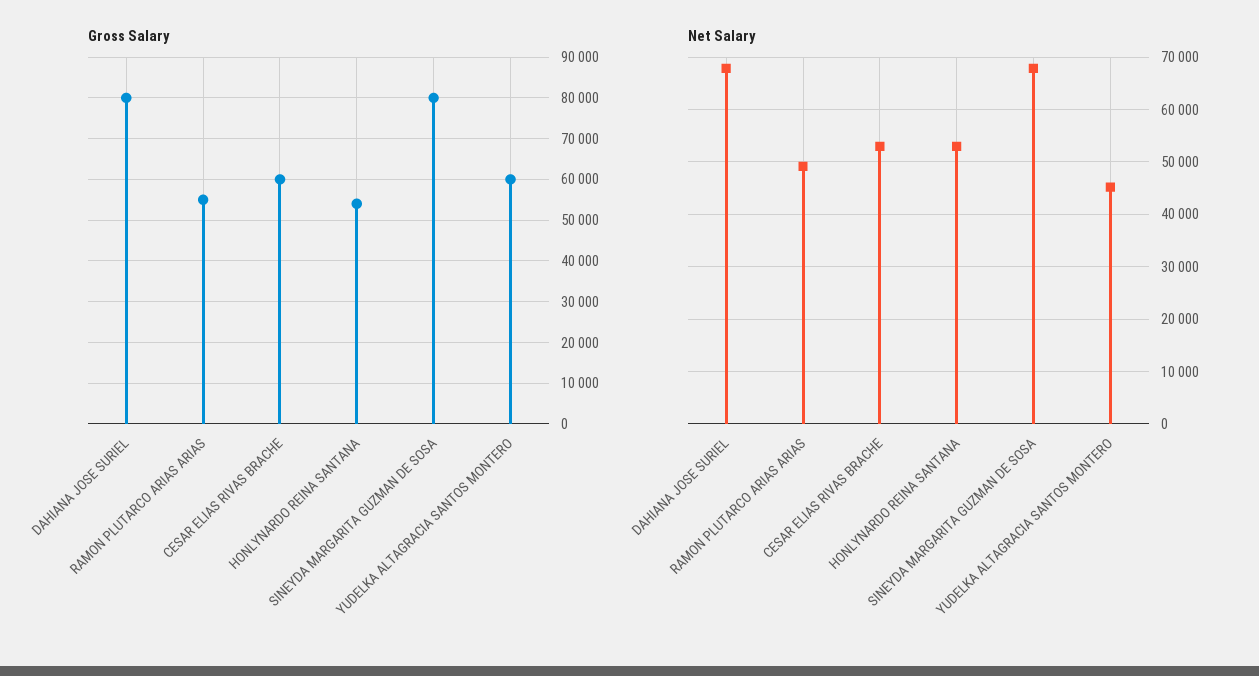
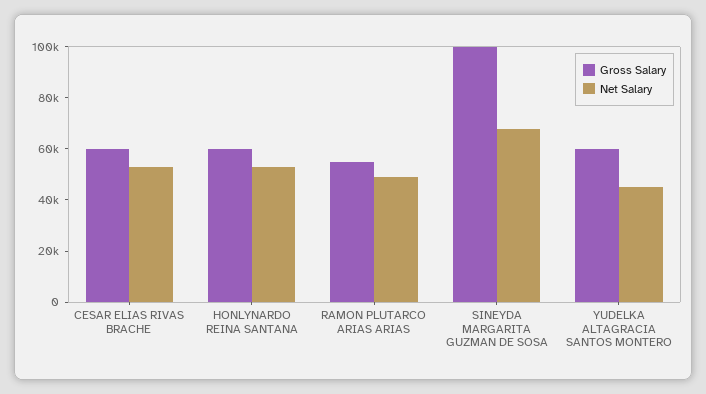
Gross Salary, DAHIANA JOSE SURIEL: 80000 -> none
Gross Salary, HONLYNARDO REINA SANTANA: 54000 -> 60000
Gross Salary, SINEYDA MARGARITA GUZMAN DE SOSA: 80000 -> 100000
Net Salary, DAHIANA JOSE SURIEL: 68000 -> none

